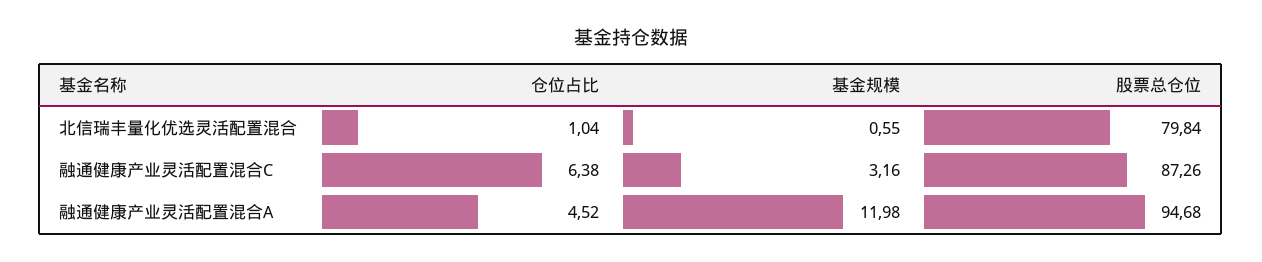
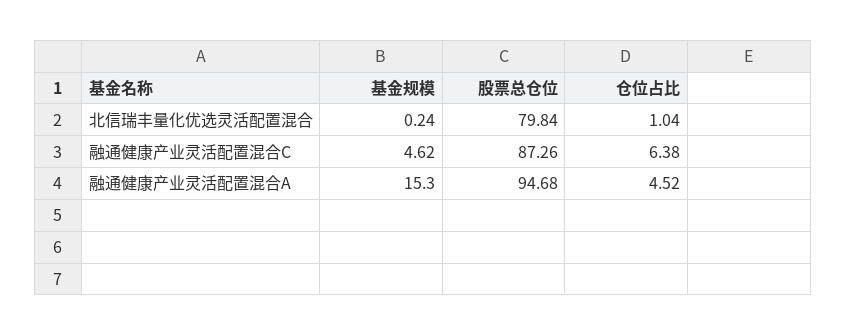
基金规模, 北信瑞丰量化优选灵活配置混合: 0.55 -> 0.24
基金规模, 融通健康产业灵活配置混合C: 3.16 -> 4.62
基金规模, 融通健康产业灵活配置混合A: 11.98 -> 15.3

